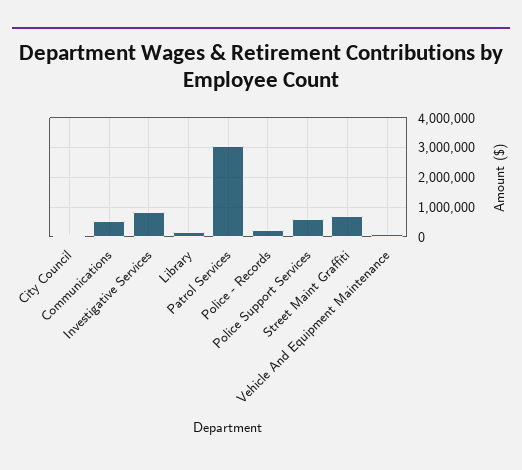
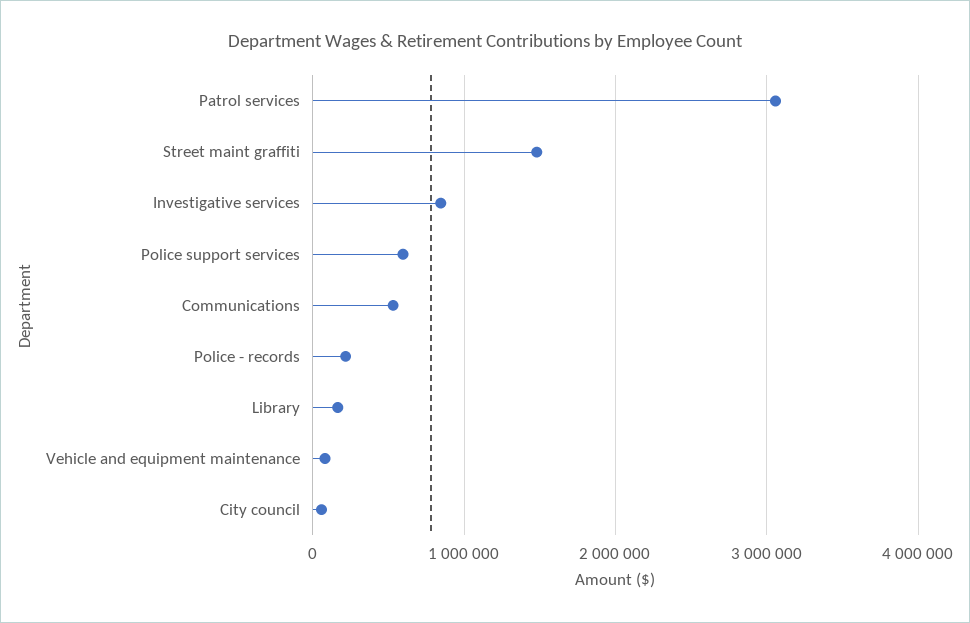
Street Maint Graffiti: 750000 -> 1500000

